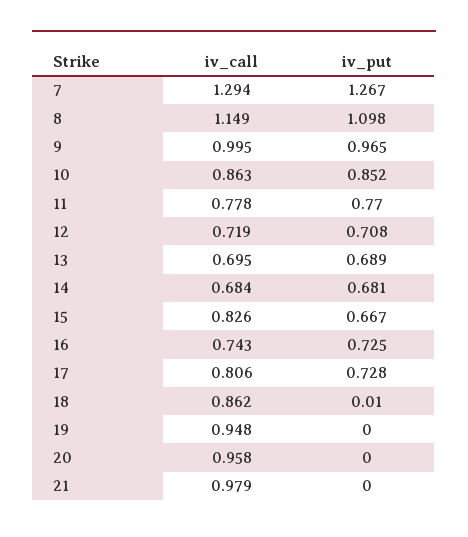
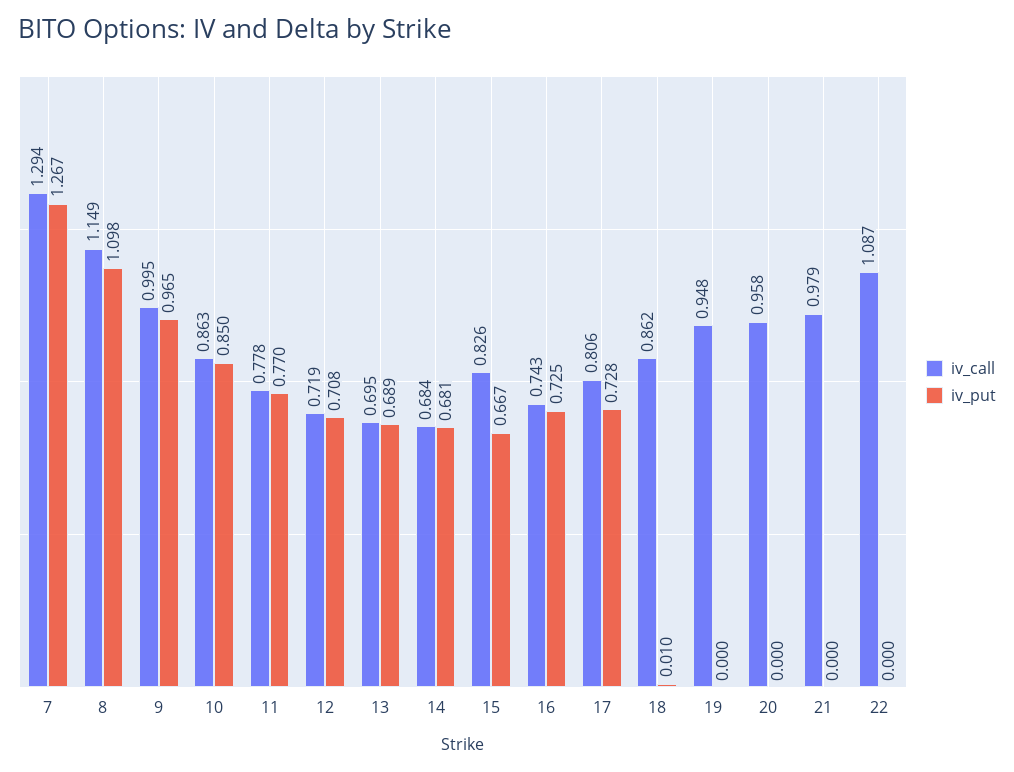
iv_put, 10: 0.852 -> 0.85
iv_call, 22: none -> 1.087
iv_put, 22: none -> 0

